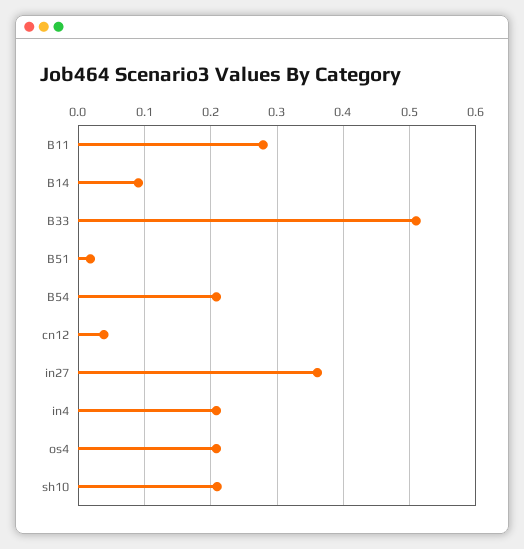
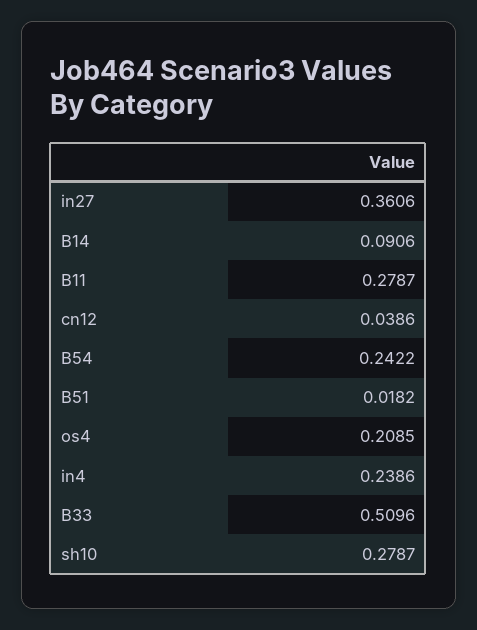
B54: 0.21 -> 0.2422
in4: 0.21 -> 0.2386
sh10: 0.21 -> 0.2787

